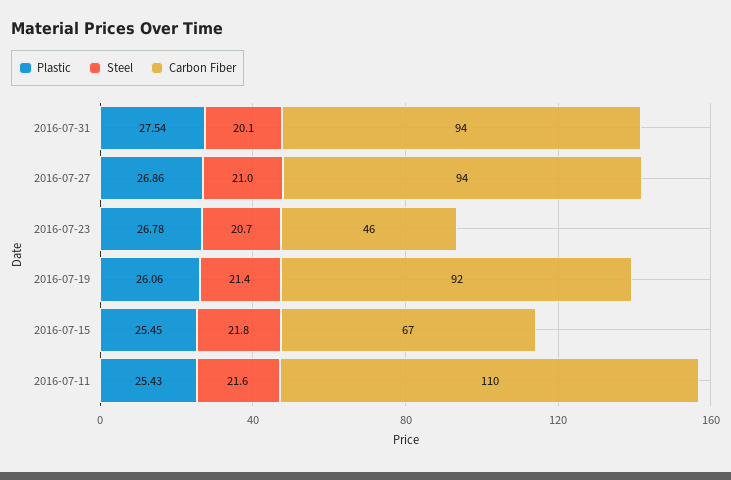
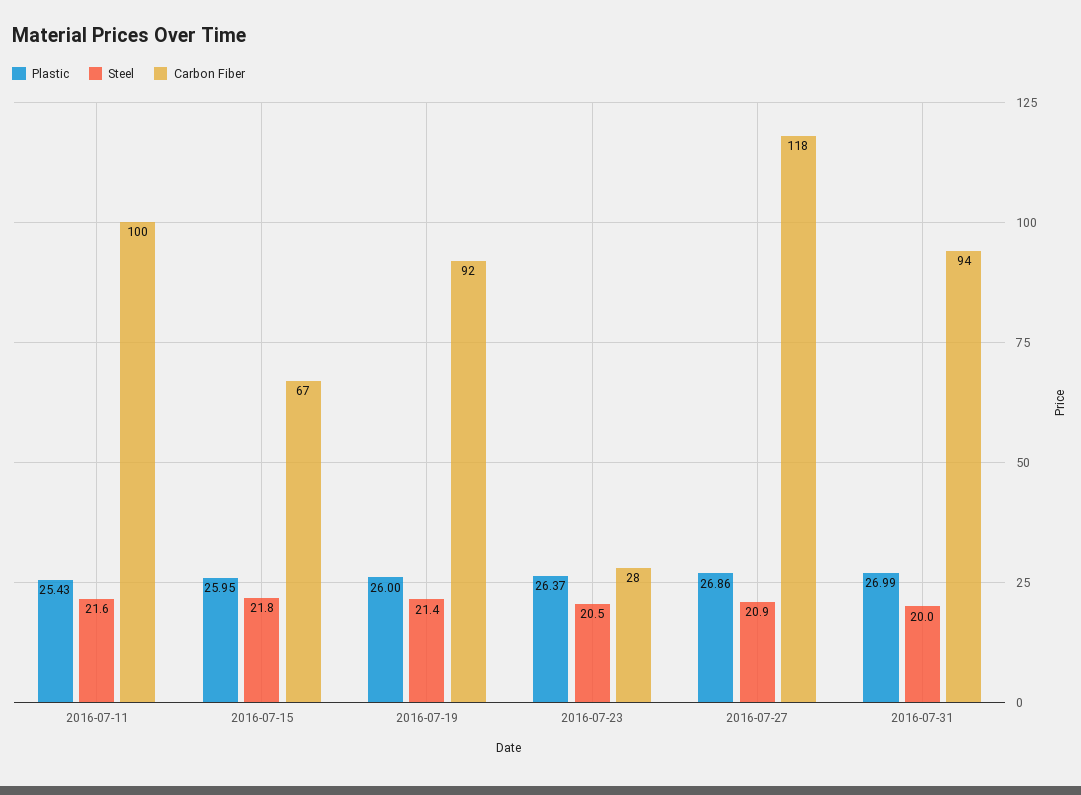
Plastic, 2016-07-31: 27.54 -> 26.99
Steel, 2016-07-31: 20.1 -> 20
Steel, 2016-07-27: 21 -> 20.9
Carbon Fiber, 2016-07-27: 94 -> 118
Plastic, 2016-07-23: 26.78 -> 26.37
Steel, 2016-07-23: 20.7 -> 20.5
Carbon Fiber, 2016-07-23: 46 -> 28
Plastic, 2016-07-19: 26.06 -> 26
Plastic, 2016-07-15: 25.45 -> 25.95
Carbon Fiber, 2016-07-11: 110 -> 100

